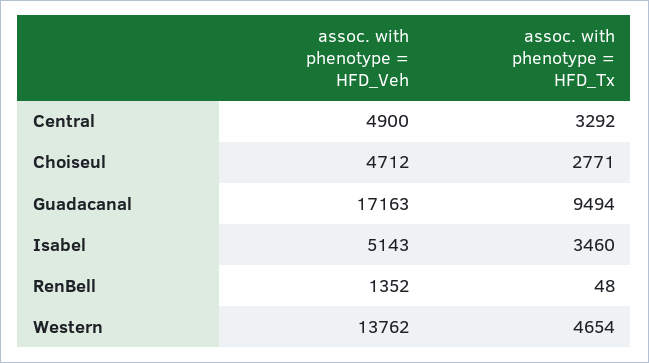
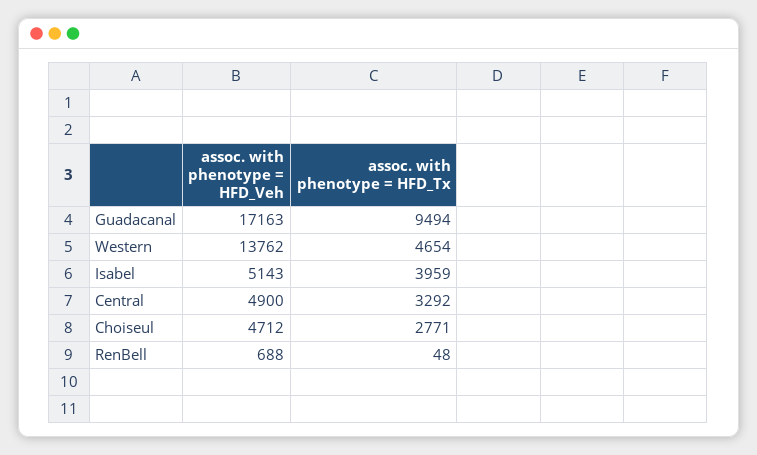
assoc. with phenotype = HFD_Tx, Isabel: 3460 -> 3959
assoc. with phenotype = HFD_Veh, RenBell: 1352 -> 688

